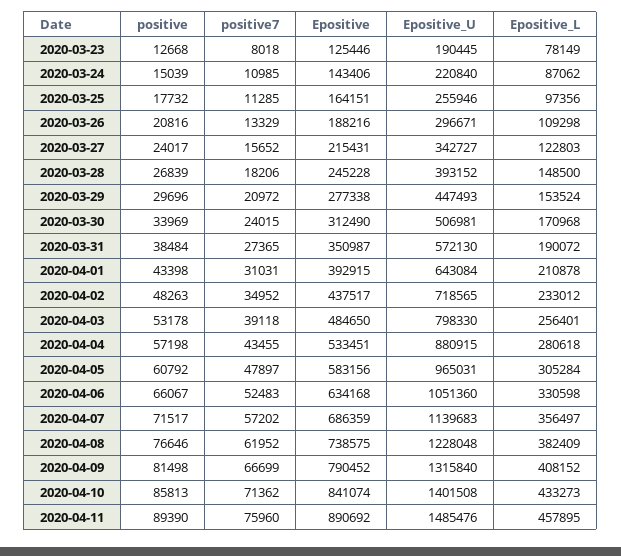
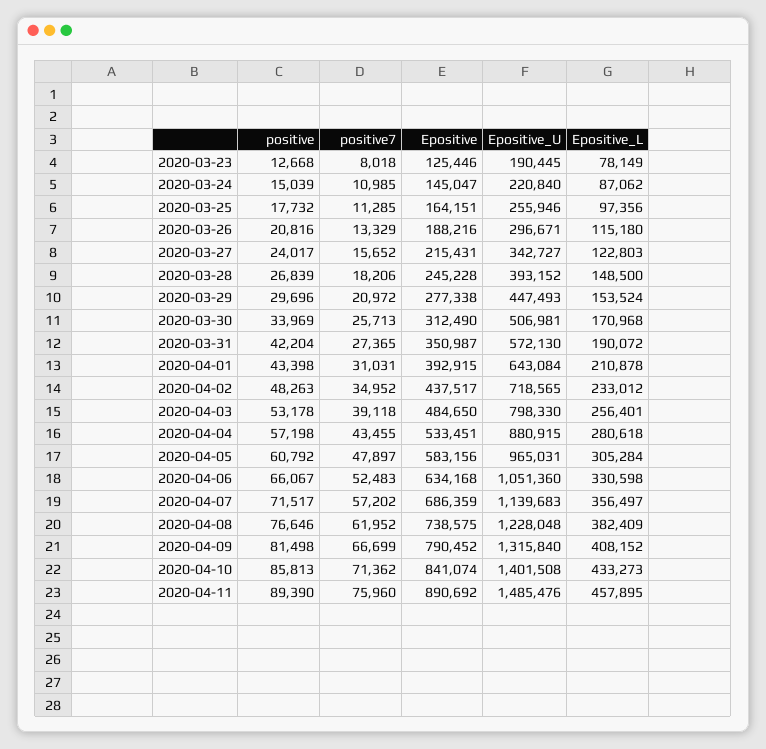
Epositive, 2020-03-24: 143406 -> 145047
Epositive_L, 2020-03-26: 109298 -> 115180
positive7, 2020-03-30: 24015 -> 25713
positive, 2020-03-31: 38484 -> 42204

